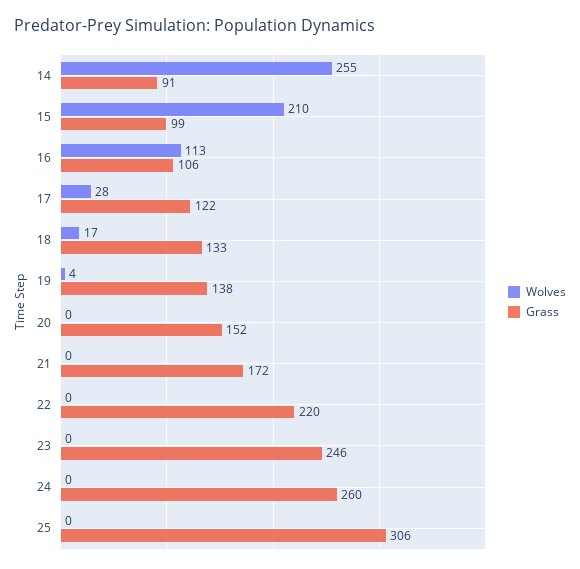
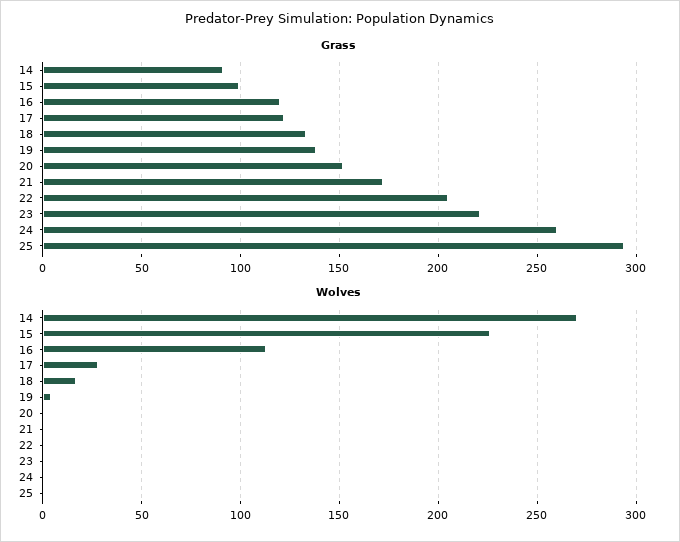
Wolves, 14: 255 -> 270
Wolves, 15: 210 -> 225
Grass, 16: 106 -> 120
Grass, 22: 220 -> 205
Grass, 23: 246 -> 220
Grass, 25: 306 -> 295

